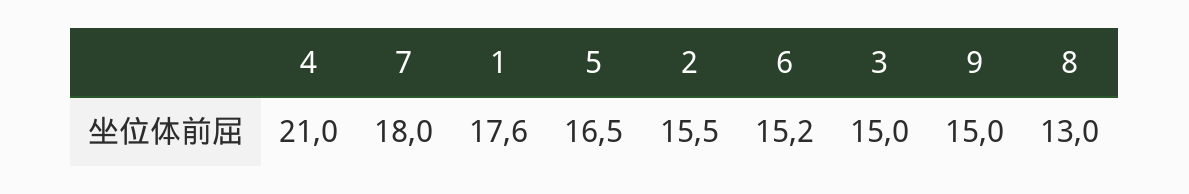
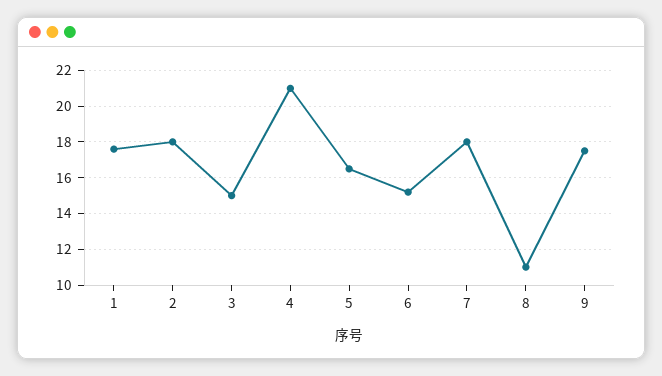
2: 15.5 -> 18
9: 15 -> 17.5
8: 13 -> 11

